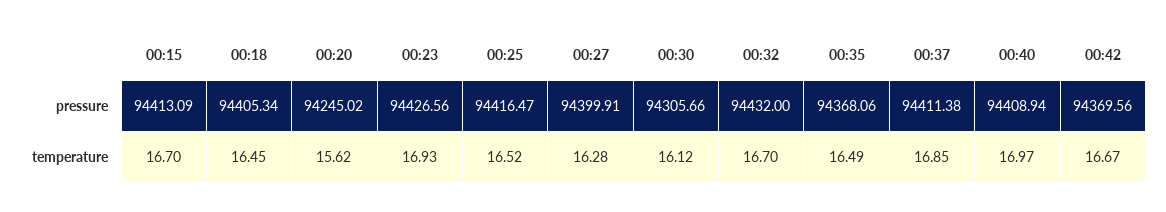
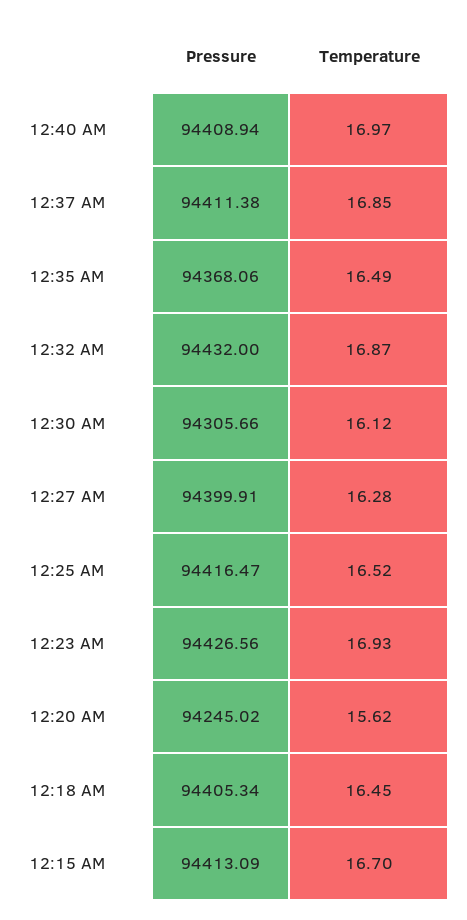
00:42, pressure: 94369.56 -> none
00:32, temperature: 16.7 -> 16.87
00:42, temperature: 16.67 -> none

